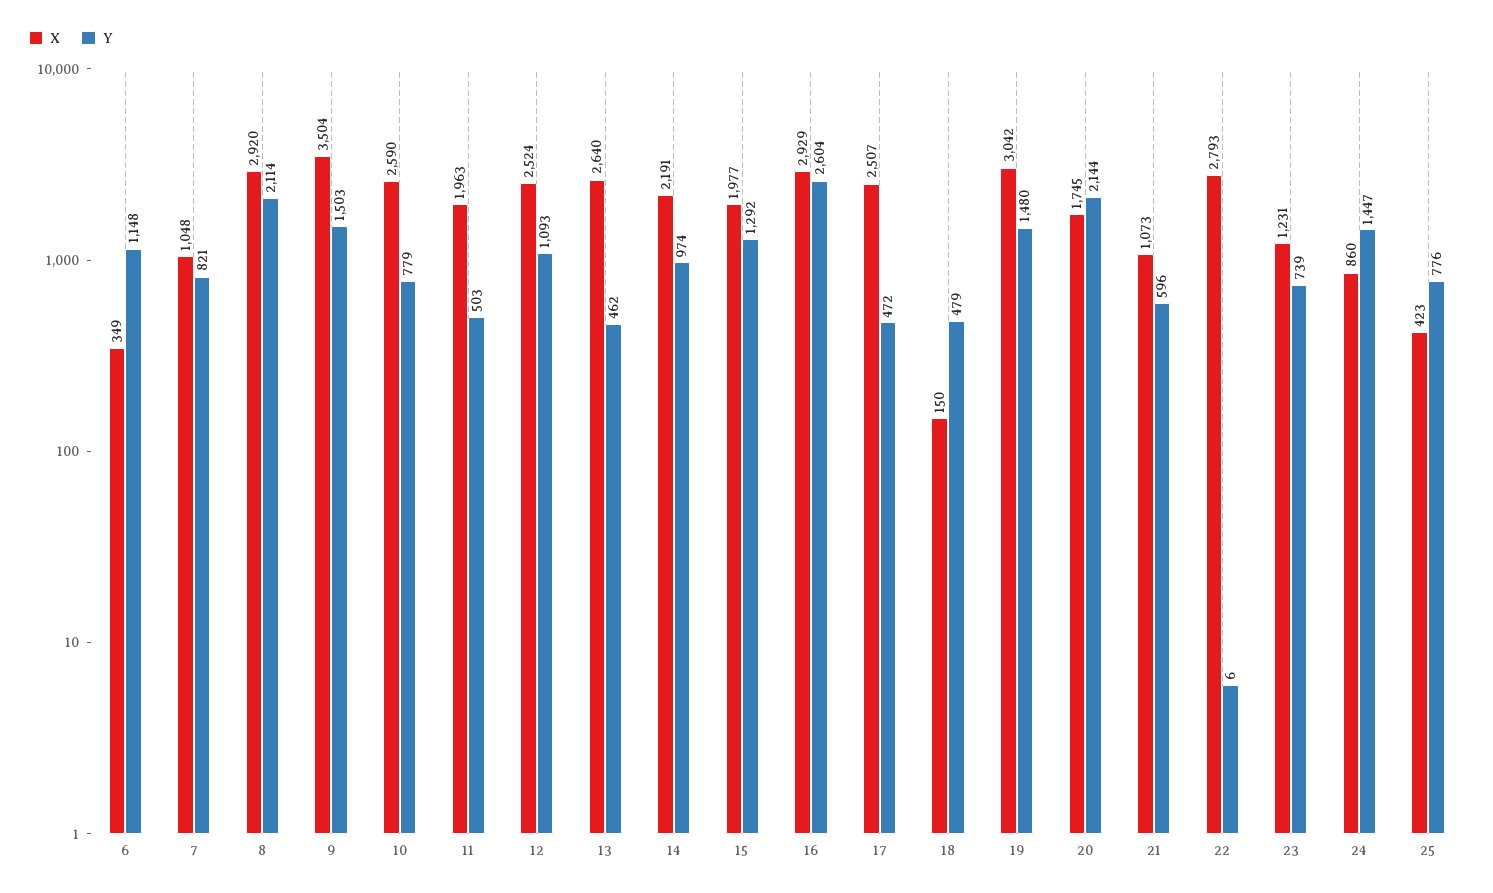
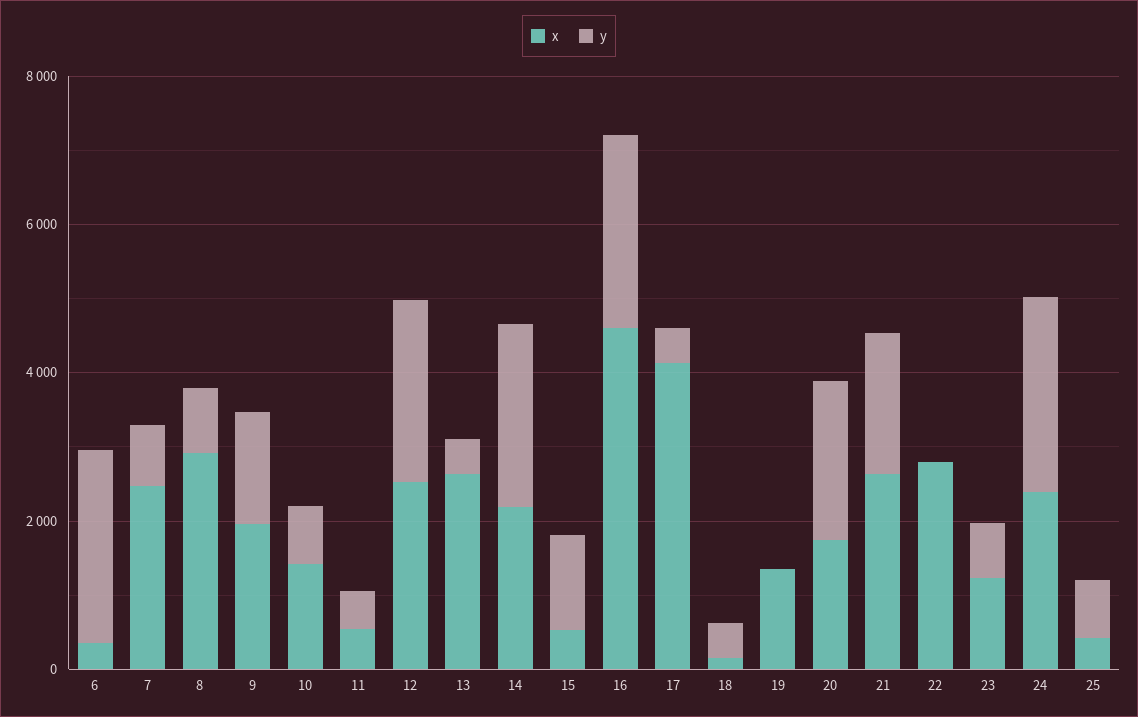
Y, 6: 1148 -> 2500
X, 7: 1048 -> 2500
Y, 8: 2114 -> 1000
X, 9: 3504 -> 2000
X, 10: 2590 -> 1500
X, 11: 1963 -> 500
Y, 12: 1093 -> 2500
Y, 14: 974 -> 2500
X, 15: 1977 -> 500
X, 16: 2929 -> 4500
X, 17: 2507 -> 4000
X, 19: 3042 -> 1500
Y, 19: 1480 -> 0
X, 21: 1073 -> 2500
Y, 21: 596 -> 2000
X, 24: 860 -> 2500
Y, 24: 1447 -> 2500

